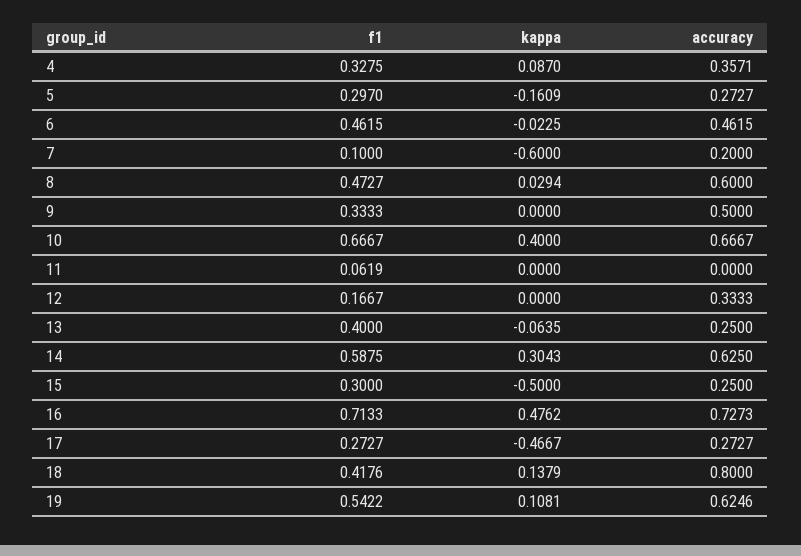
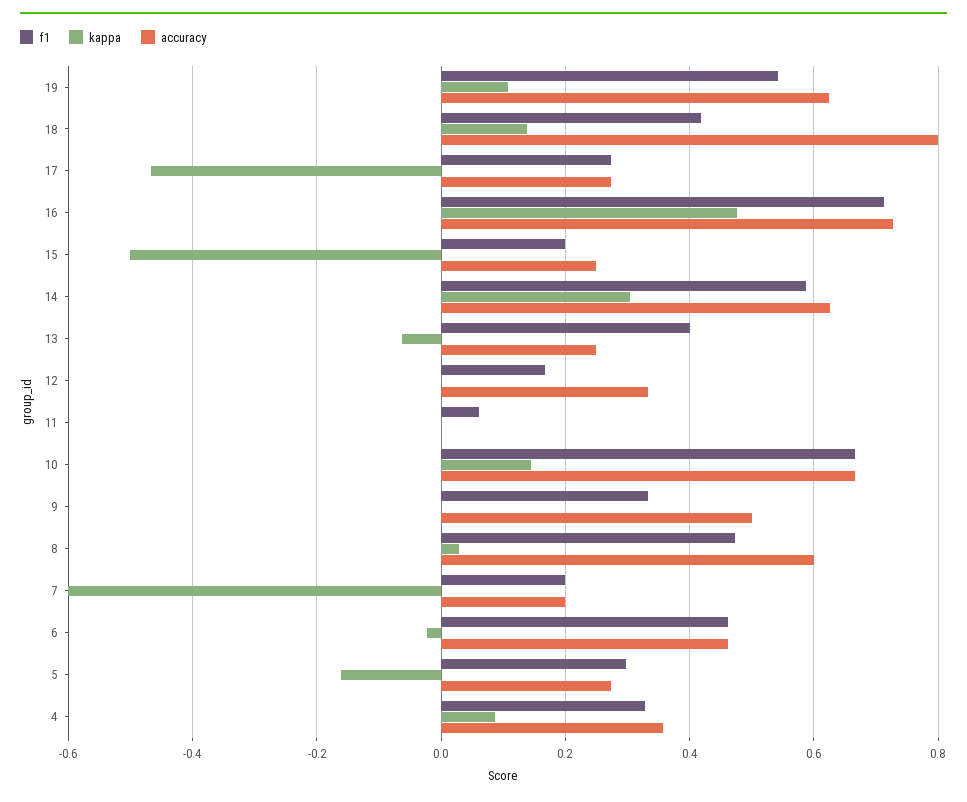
f1, 7: 0.1 -> 0.2
kappa, 10: 0.4 -> 0.14
f1, 15: 0.3 -> 0.2

